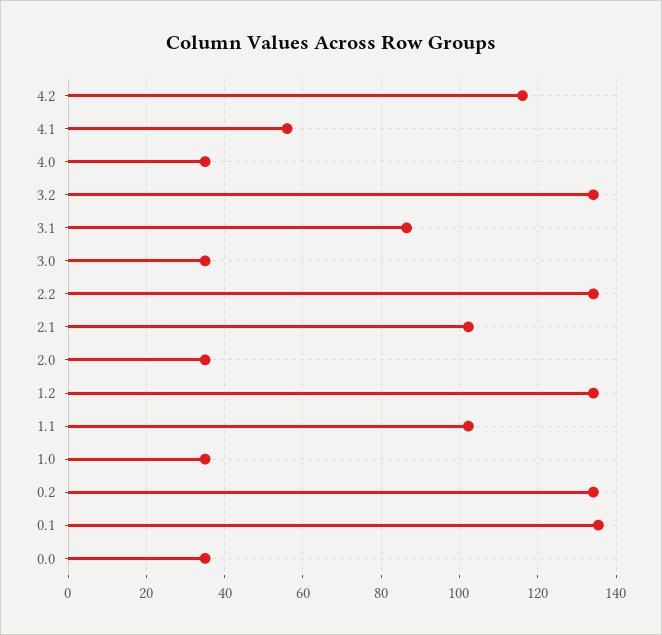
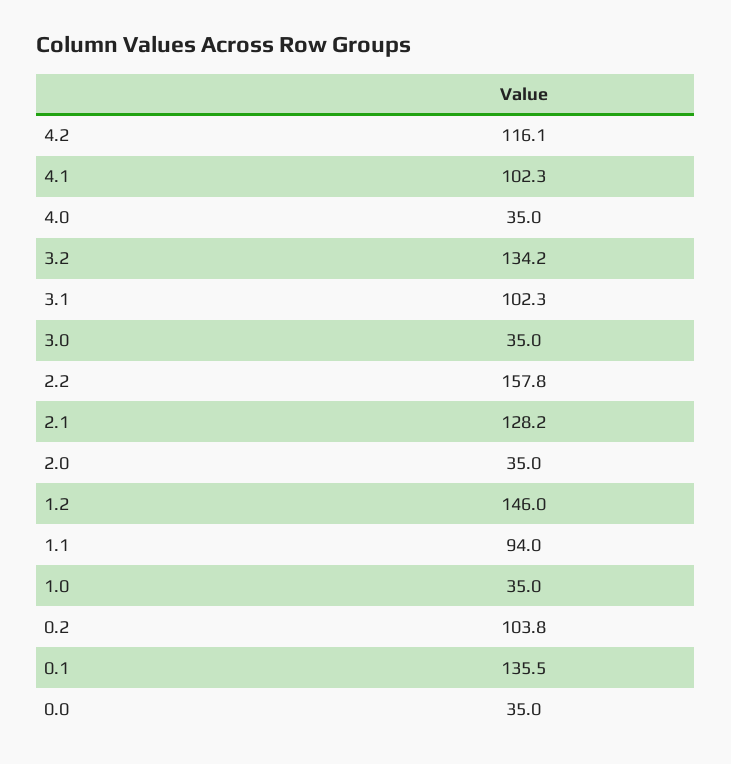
4.1: 56 -> 102.3
3.1: 86 -> 102.3
2.2: 134 -> 157.8
2.1: 102 -> 128.2
1.2: 134 -> 146
1.1: 102 -> 94
0.2: 134 -> 103.8

